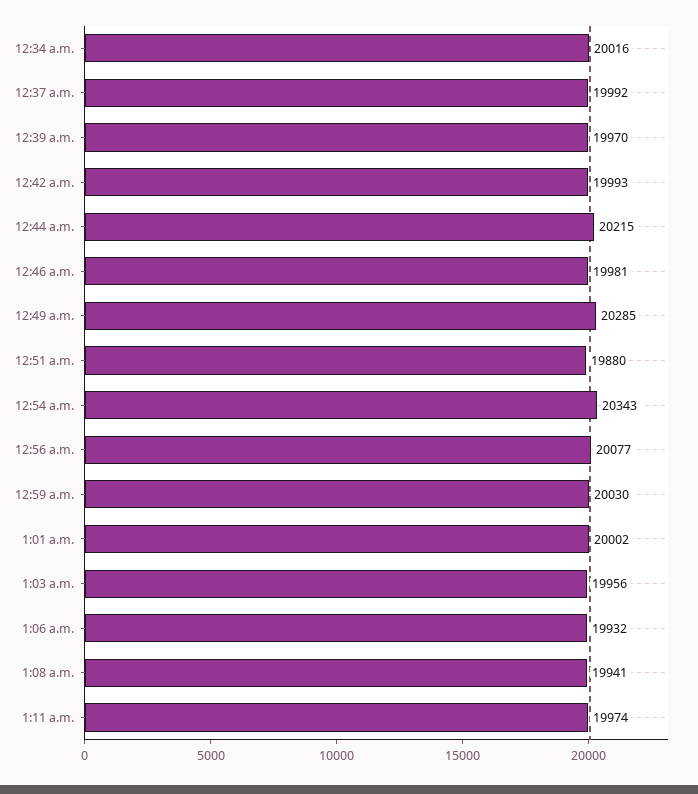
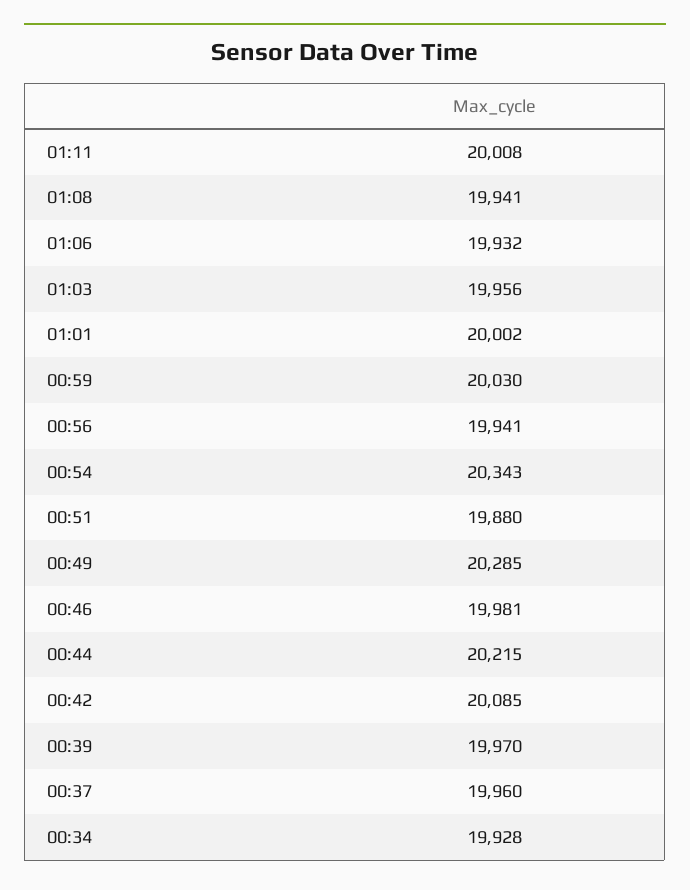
12:34 a.m.: 20016 -> 19928
12:37 a.m.: 19992 -> 19960
12:42 a.m.: 19993 -> 20085
12:56 a.m.: 20077 -> 19941
1:11 a.m.: 19974 -> 20008

